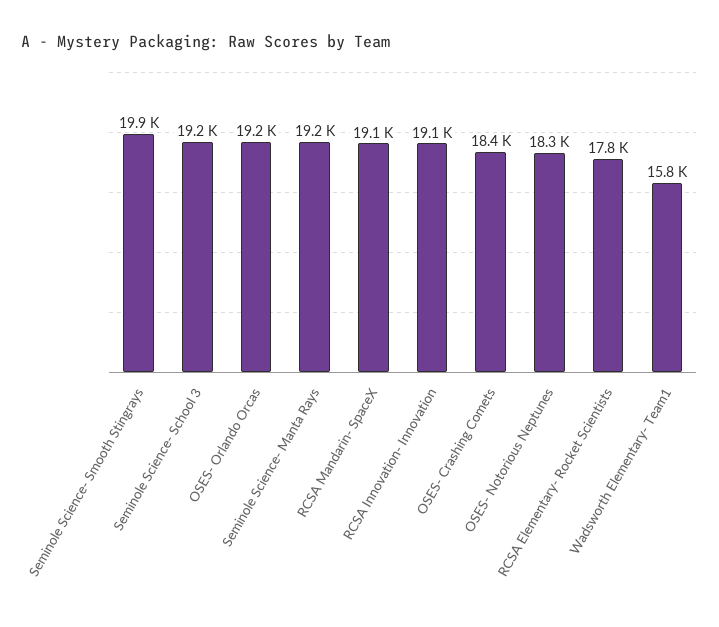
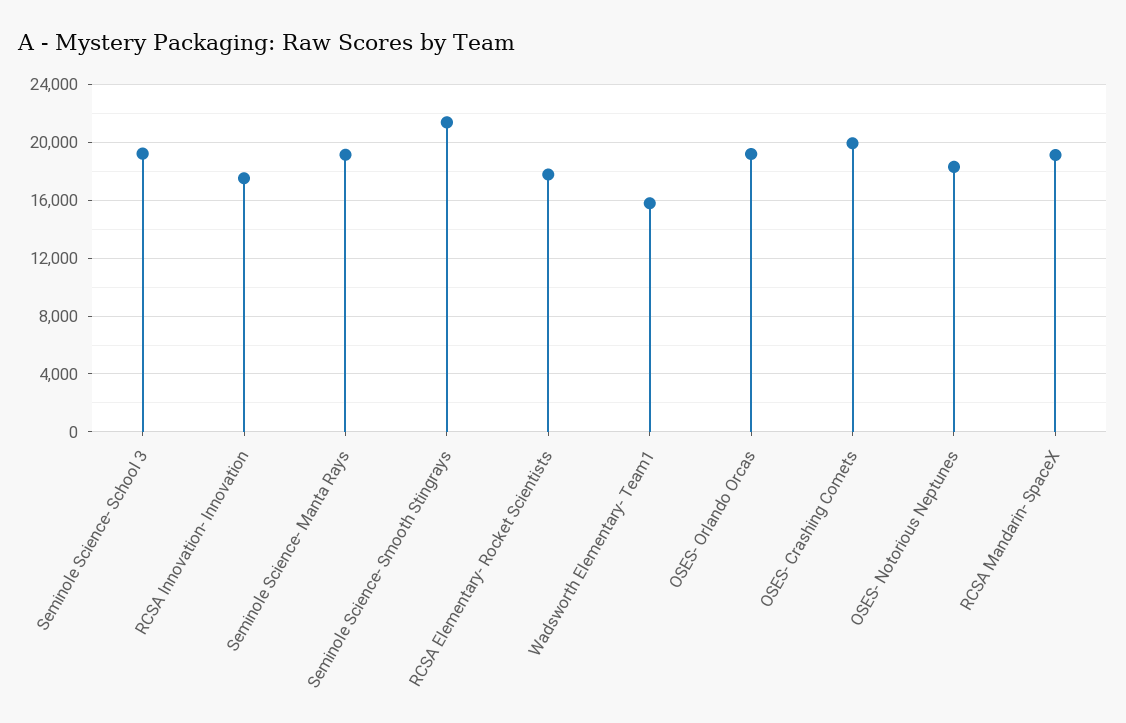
Seminole Science- Smooth Stingrays: 19900 -> 21500
RCSA Innovation- Innovation: 19100 -> 17500
OSES- Crashing Comets: 18400 -> 20000

